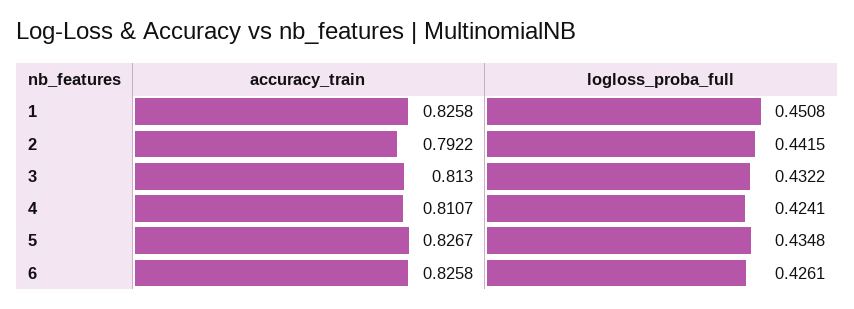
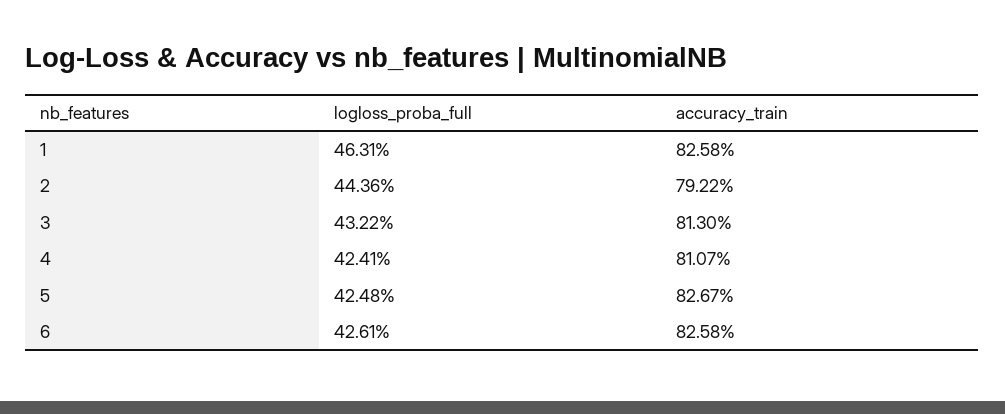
logloss_proba_full, 1: 0.4508 -> 0.4631
logloss_proba_full, 2: 0.4415 -> 0.4436
logloss_proba_full, 5: 0.4348 -> 0.4248

